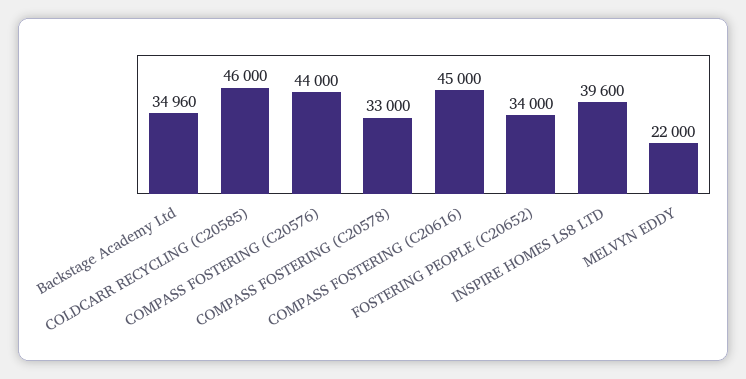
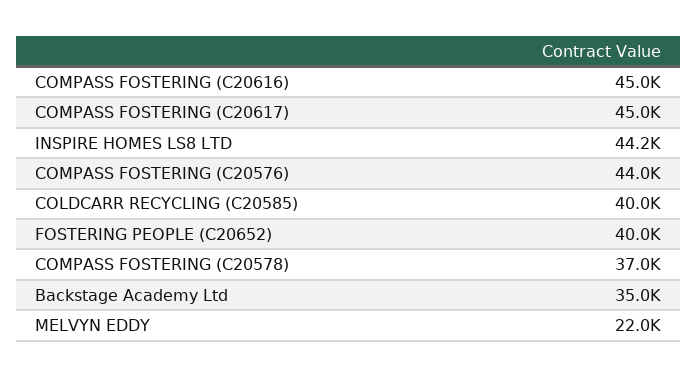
COLDCARR RECYCLING (C20585): 46000 -> 40000
COMPASS FOSTERING (C20578): 33000 -> 37000
FOSTERING PEOPLE (C20652): 34000 -> 40000
INSPIRE HOMES LS8 LTD: 39600 -> 44200
COMPASS FOSTERING (C20617): none -> 45000

